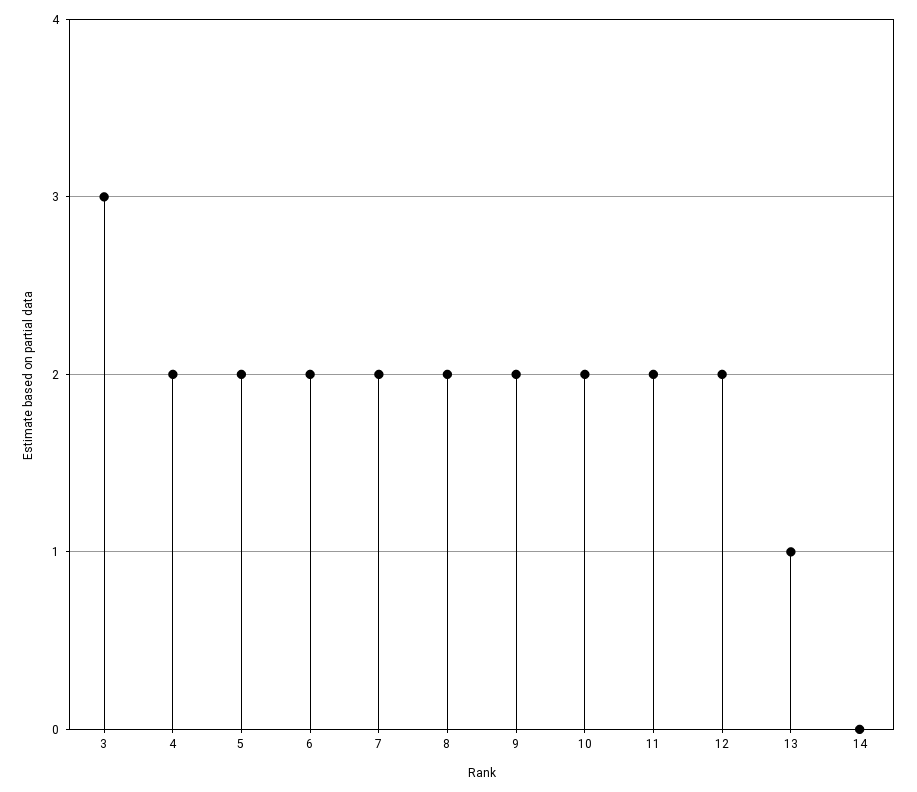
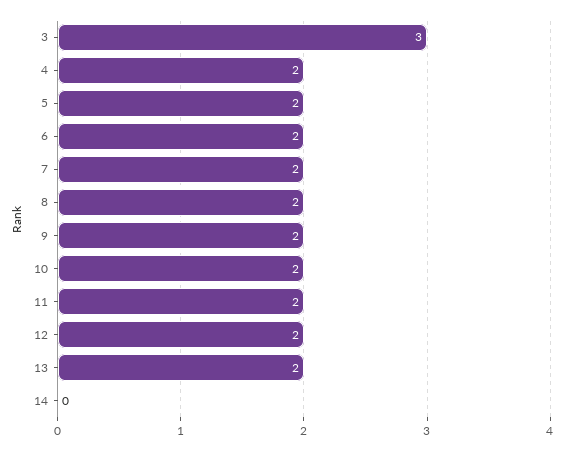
13: 1 -> 2

